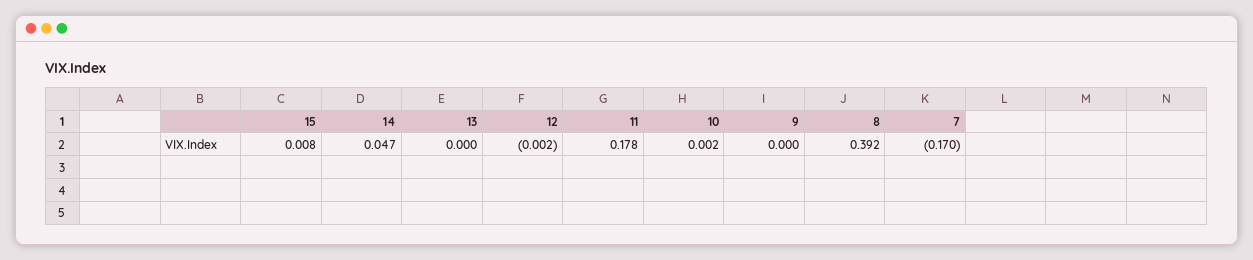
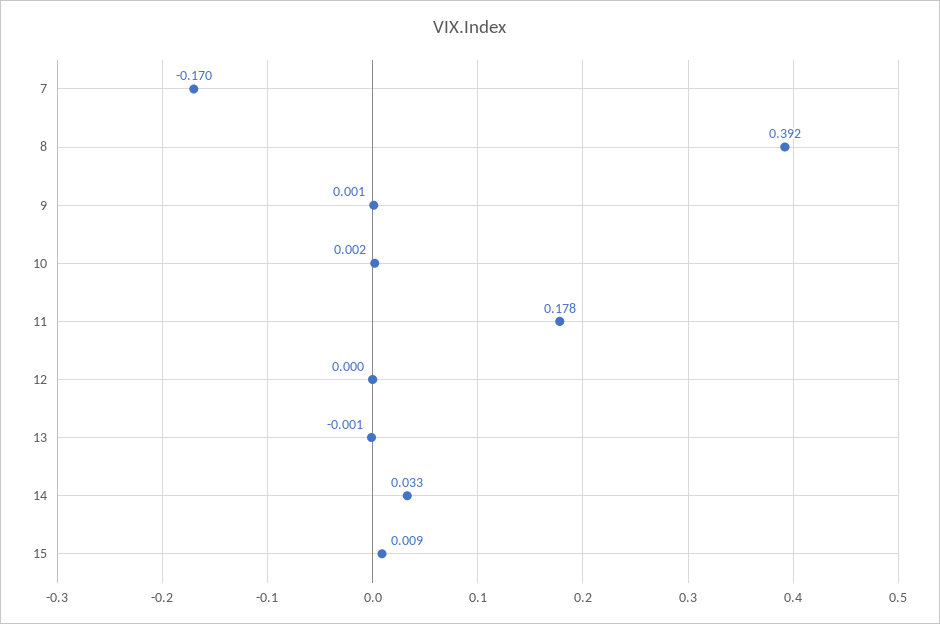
15: 0.008 -> 0.009
14: 0.047 -> 0.033
13: 0 -> -0.001
12: -0.002 -> 0
9: 0 -> 0.001

